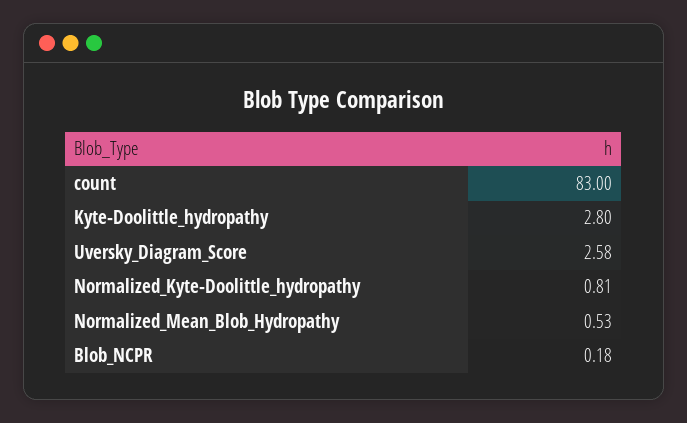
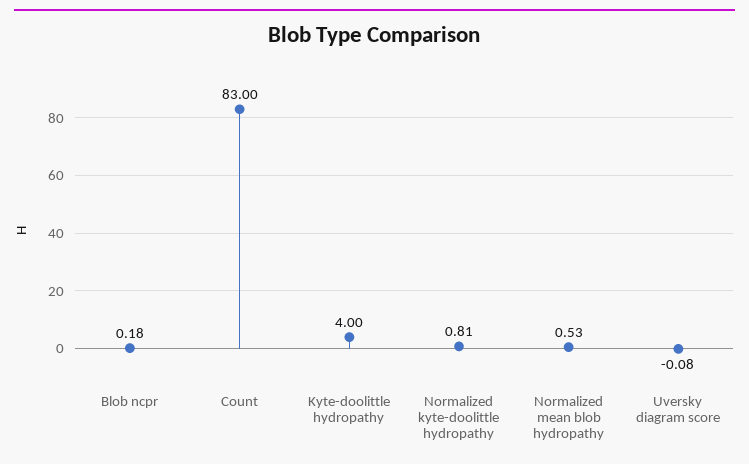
Kyte-Doolittle_hydropathy: 2.8 -> 4
Uversky_Diagram_Score: 2.58 -> -0.08

